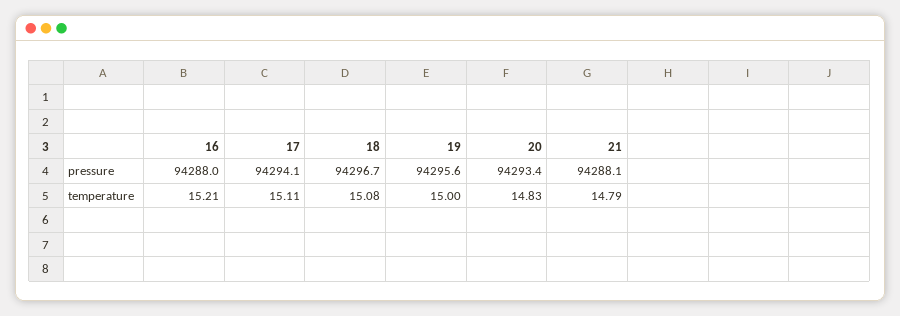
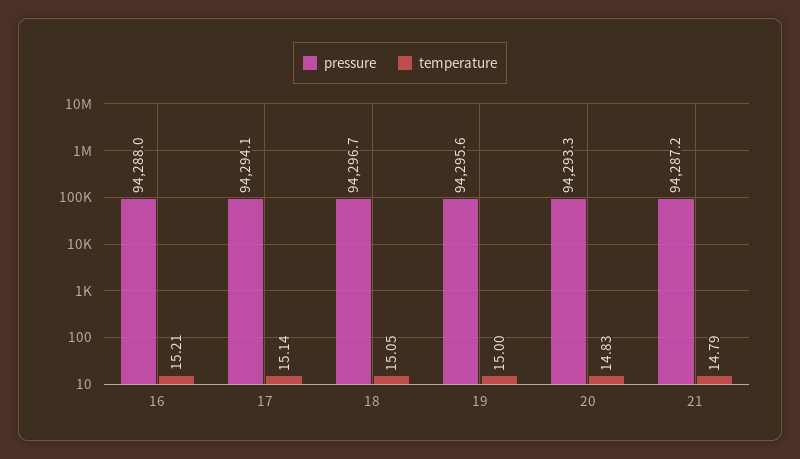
pressure, 20: 94293.4 -> 94293.3
pressure, 21: 94288.1 -> 94287.2
temperature, 17: 15.11 -> 15.14
temperature, 18: 15.08 -> 15.05

